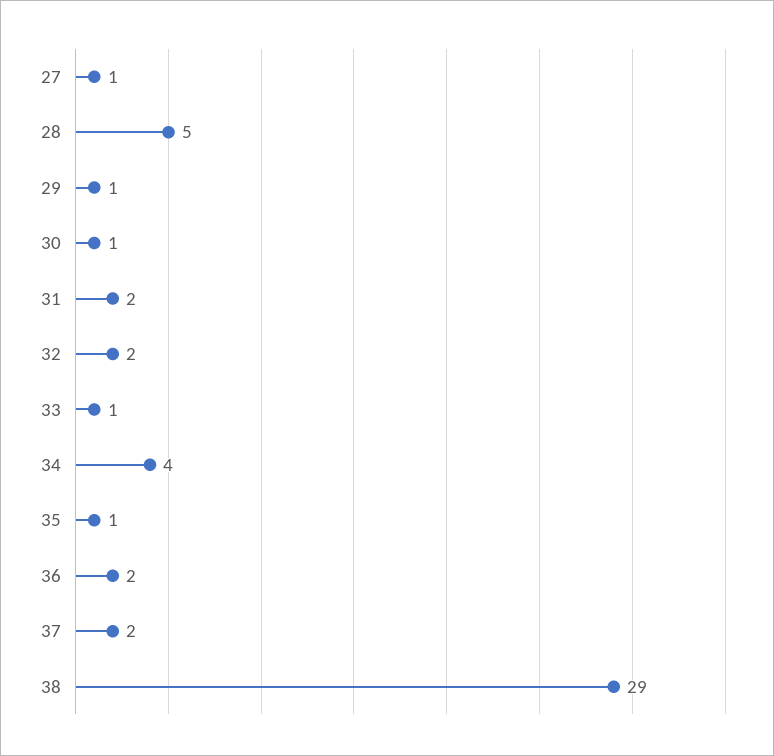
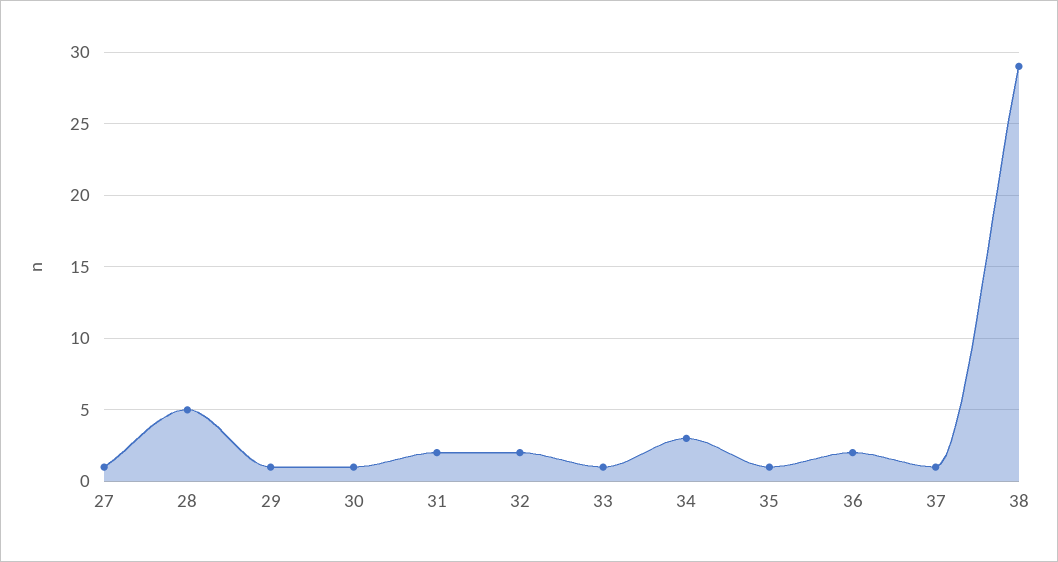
34: 4 -> 3
37: 2 -> 1

